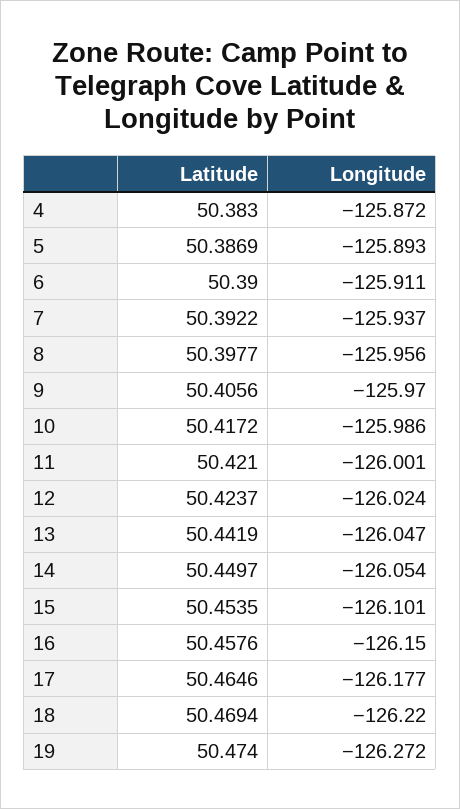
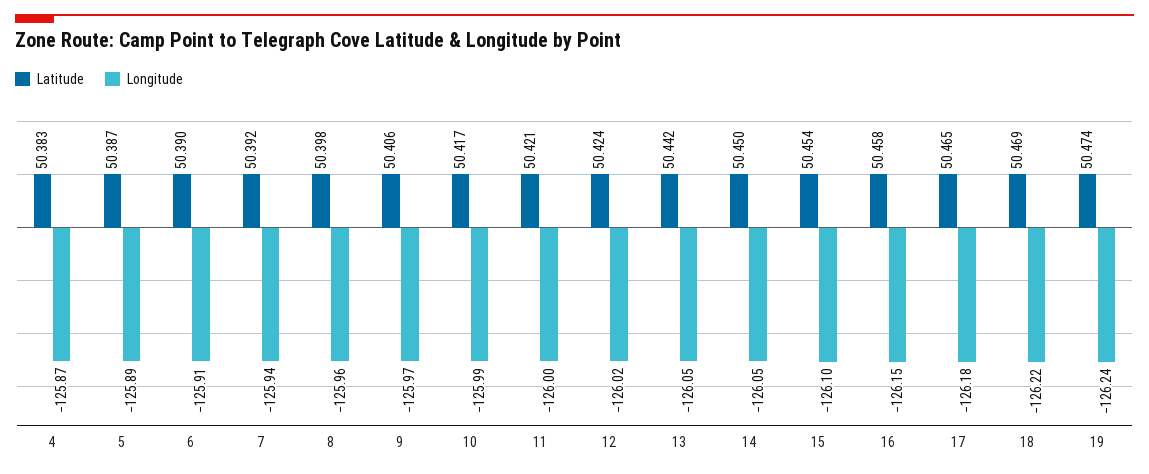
Longitude, 19: -126.272 -> -126.24

